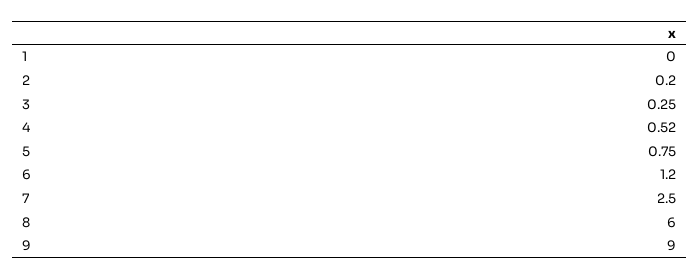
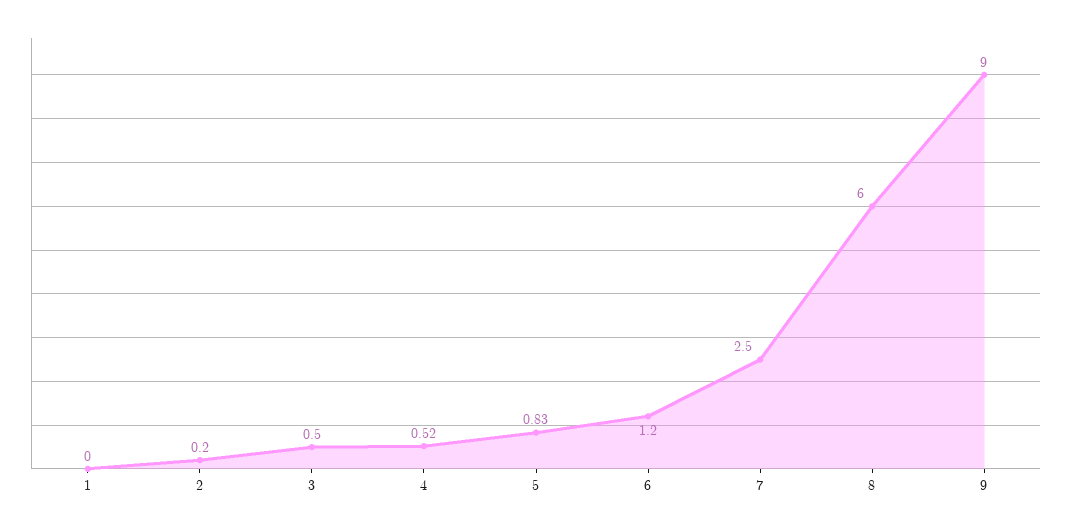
3: 0.25 -> 0.5
5: 0.75 -> 0.83

